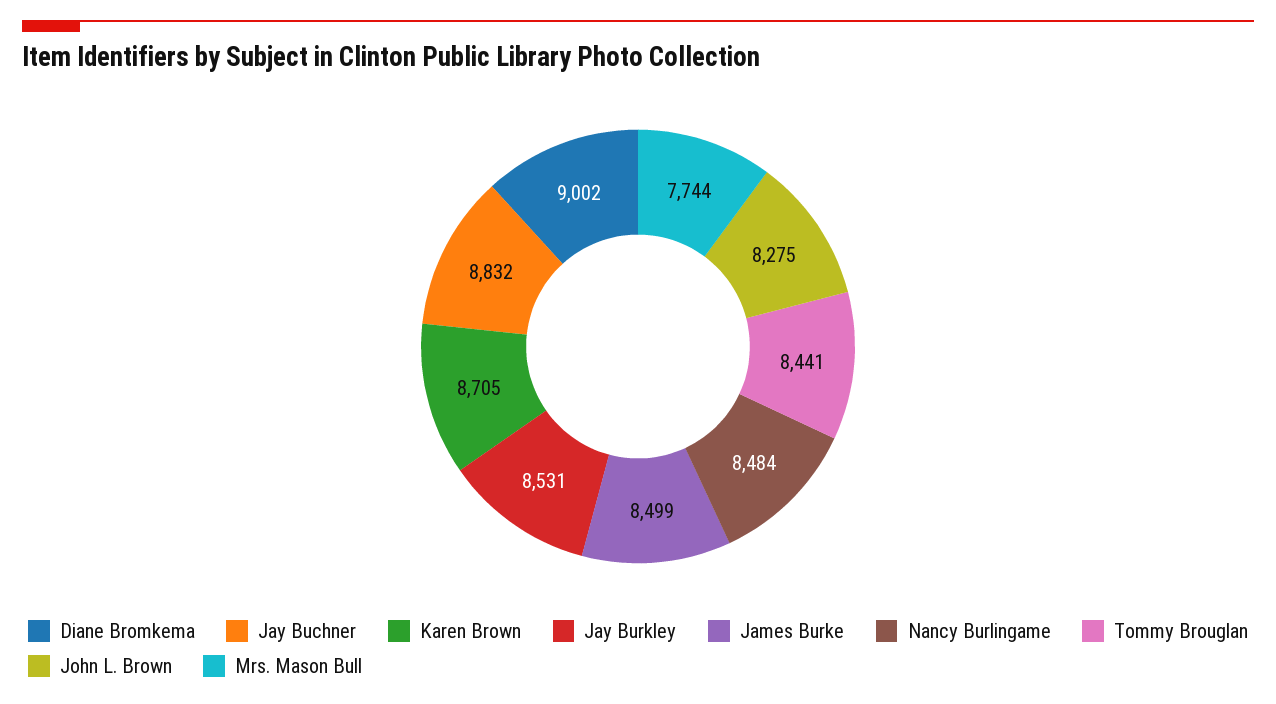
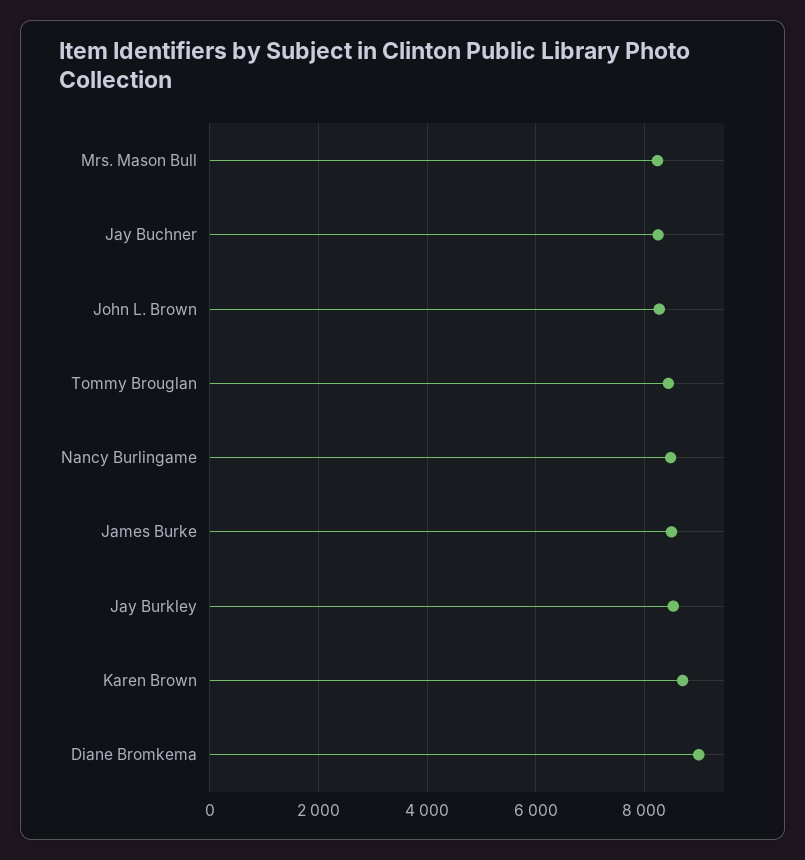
Jay Buchner: 8832 -> 8200
Mrs. Mason Bull: 7744 -> 8200

